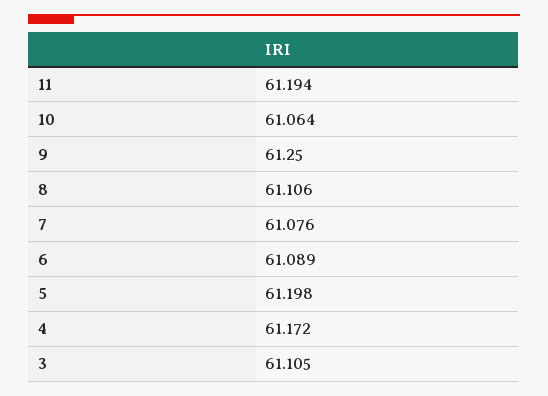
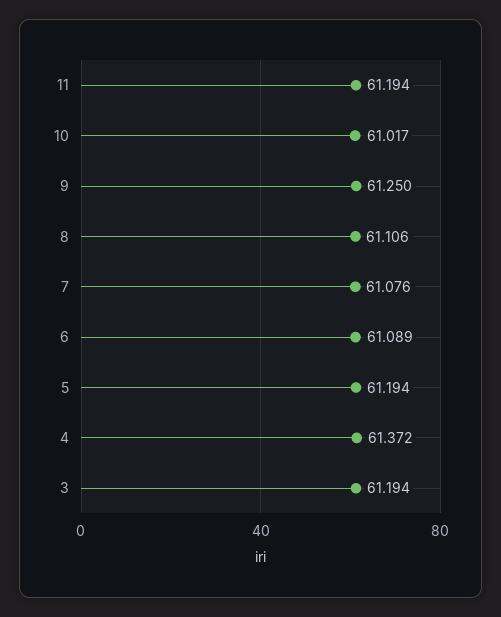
10: 61.064 -> 61.017
5: 61.198 -> 61.194
4: 61.172 -> 61.372
3: 61.105 -> 61.194

